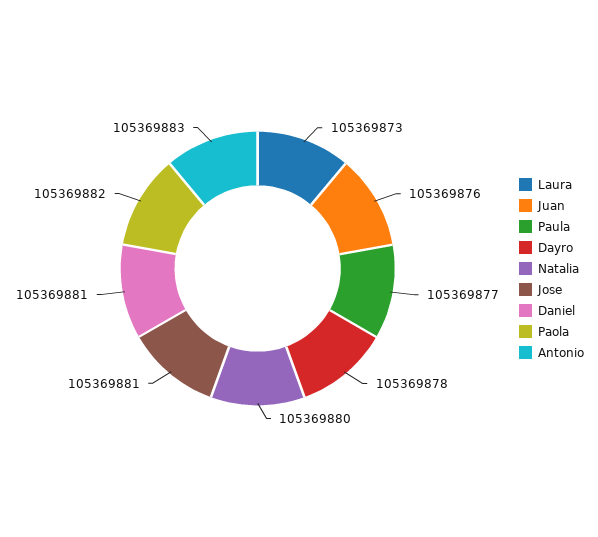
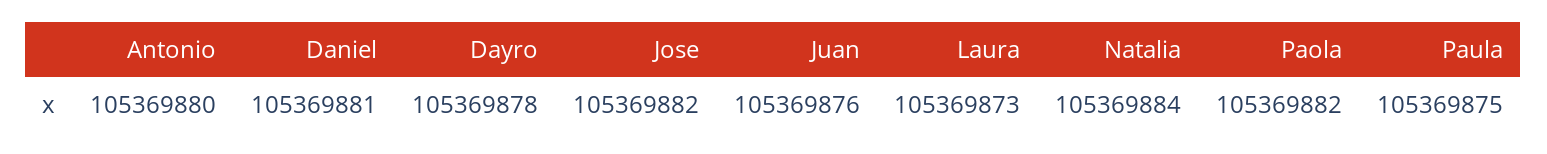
Paula: 105369877 -> 105369875
Natalia: 105369880 -> 105369884
Jose: 105369881 -> 105369882
Antonio: 105369883 -> 105369880

